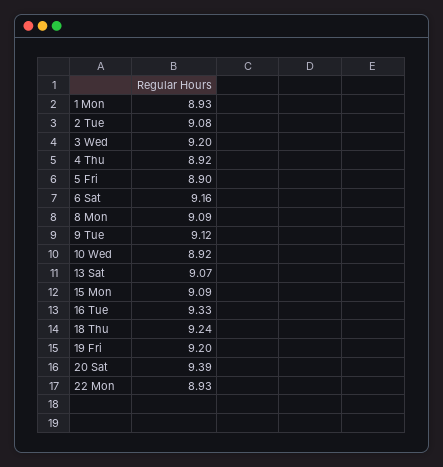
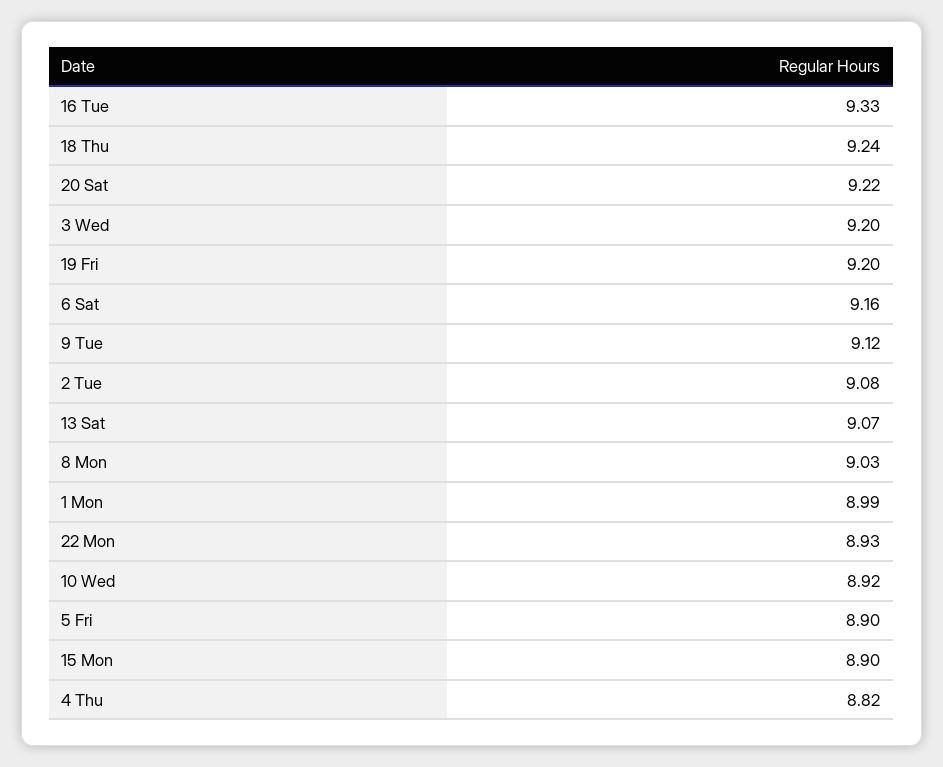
1 Mon: 8.93 -> 8.99
4 Thu: 8.92 -> 8.82
8 Mon: 9.09 -> 9.03
15 Mon: 9.09 -> 8.9
20 Sat: 9.39 -> 9.22

